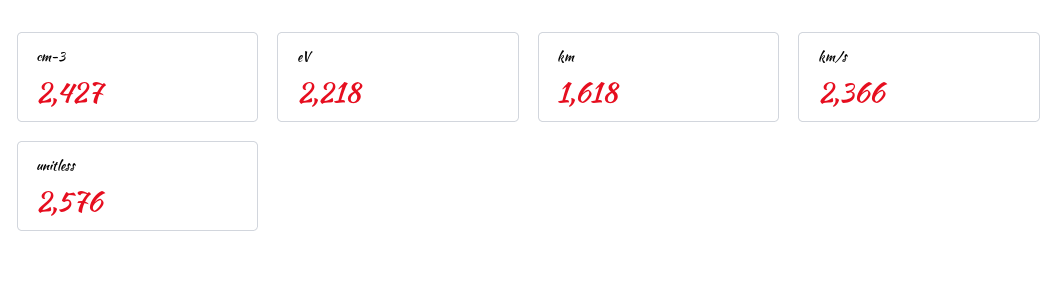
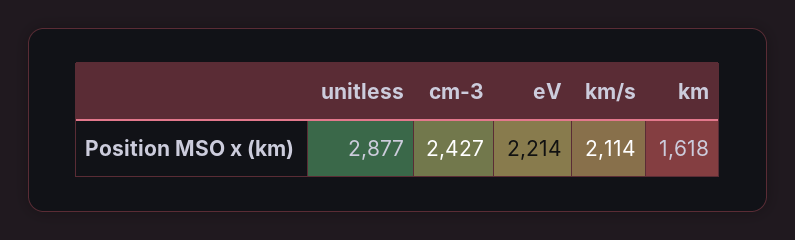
eV: 2218 -> 2214
km/s: 2366 -> 2114
unitless: 2576 -> 2877

